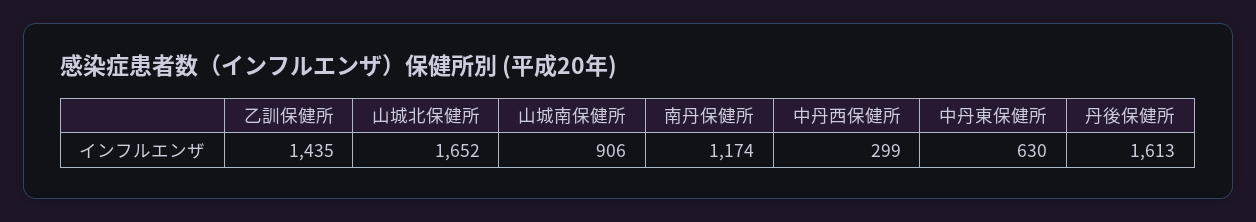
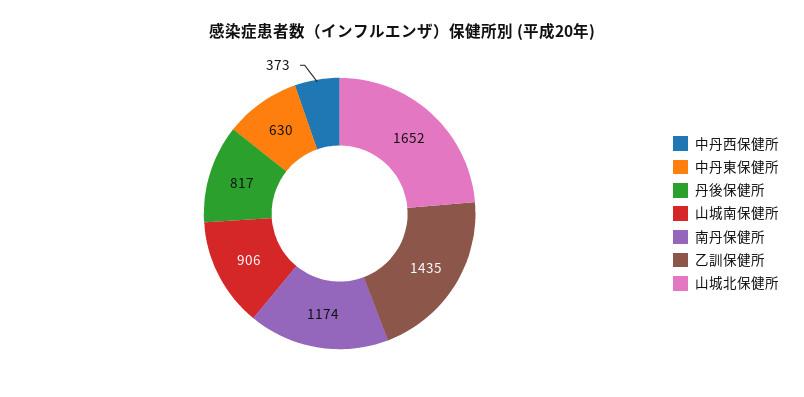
中丹西保健所: 299 -> 373
丹後保健所: 1613 -> 817

